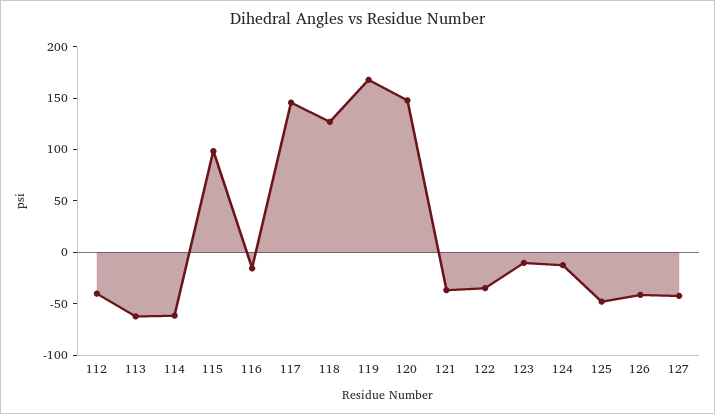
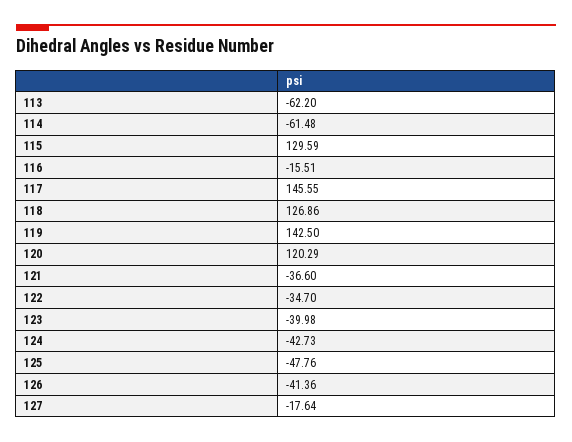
112: -40 -> none
115: 100 -> 129.59
119: 170 -> 142.5
120: 150 -> 120.29
123: -10 -> -39.98
124: -10 -> -42.73
127: -40 -> -17.64

